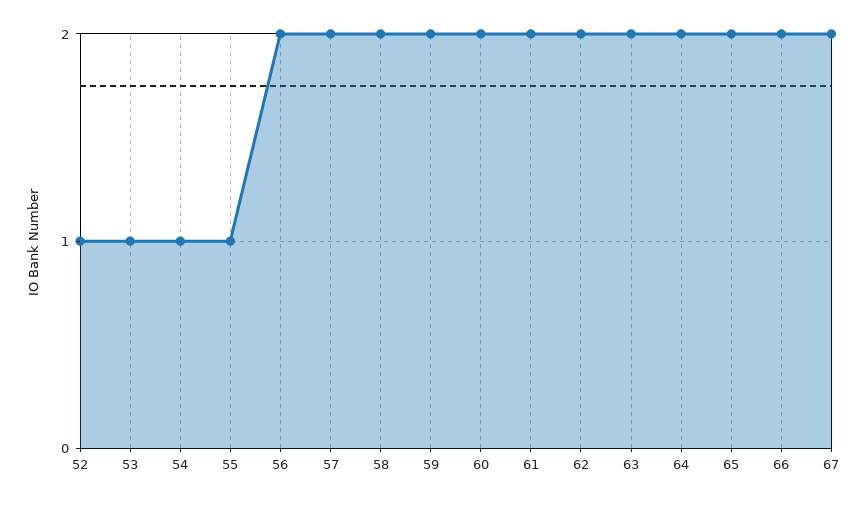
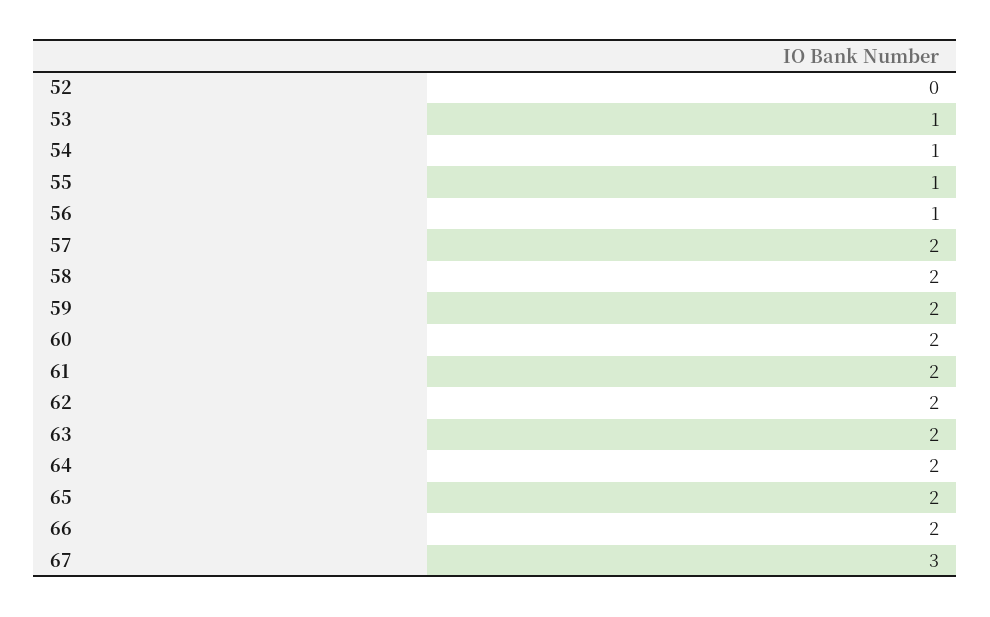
52: 1 -> 0
56: 2 -> 1
67: 2 -> 3

